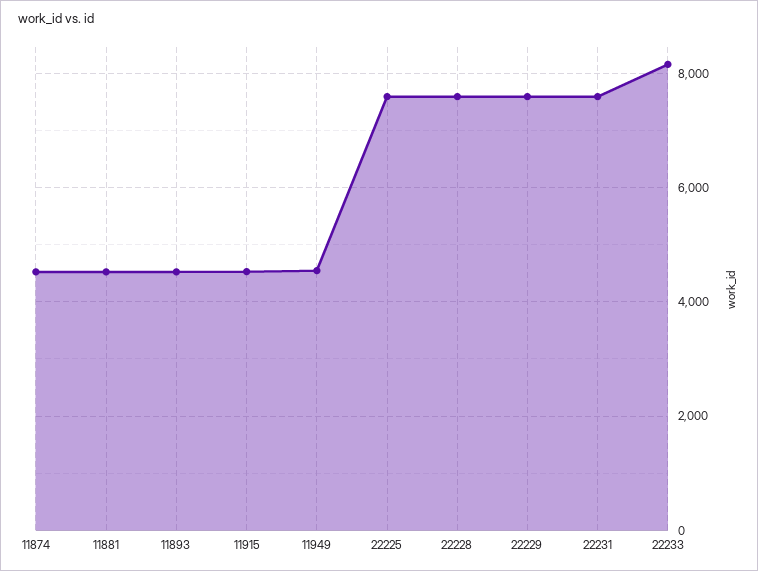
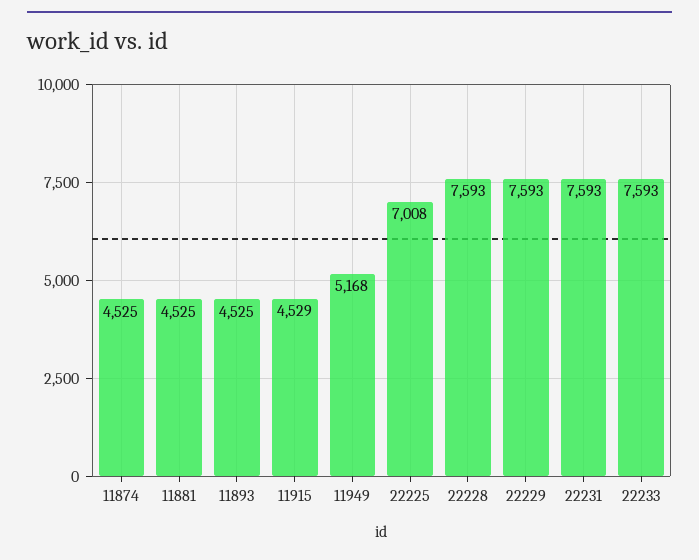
11949: 4600 -> 5168
22225: 7600 -> 7008
22233: 8200 -> 7593

